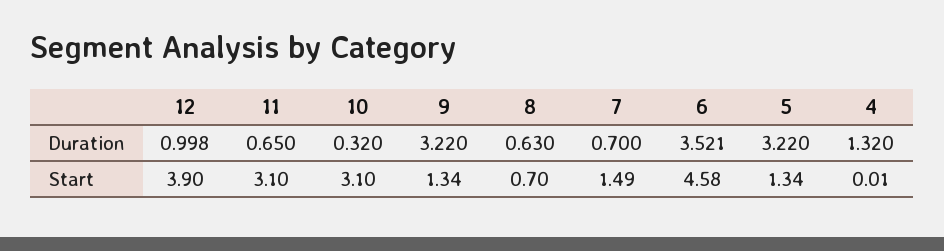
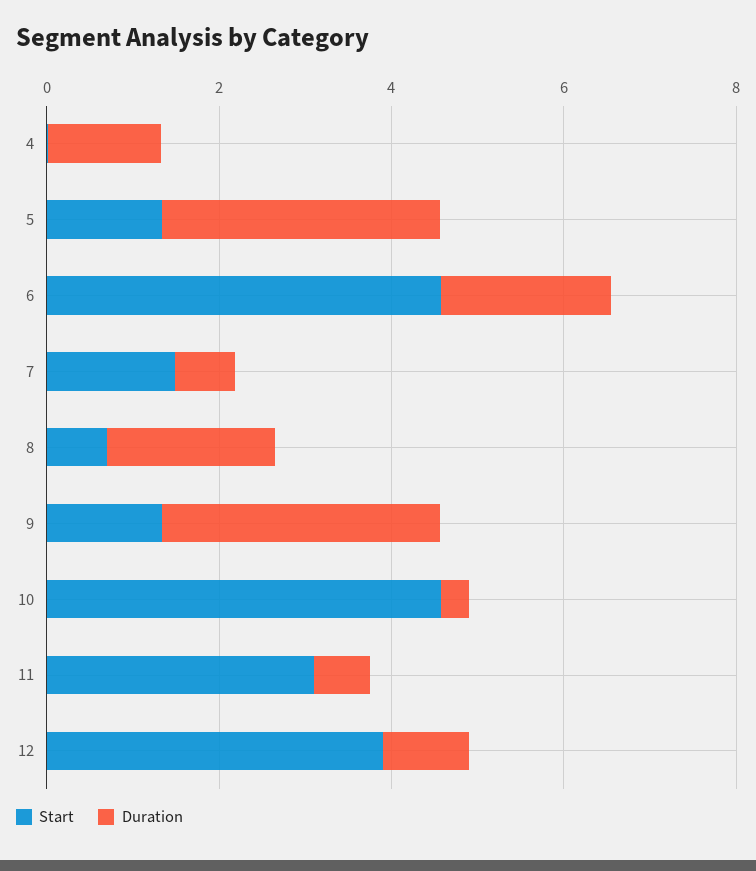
Duration, 8: 0.63 -> 2
Duration, 6: 3.521 -> 2
Start, 10: 3.1 -> 4.5

